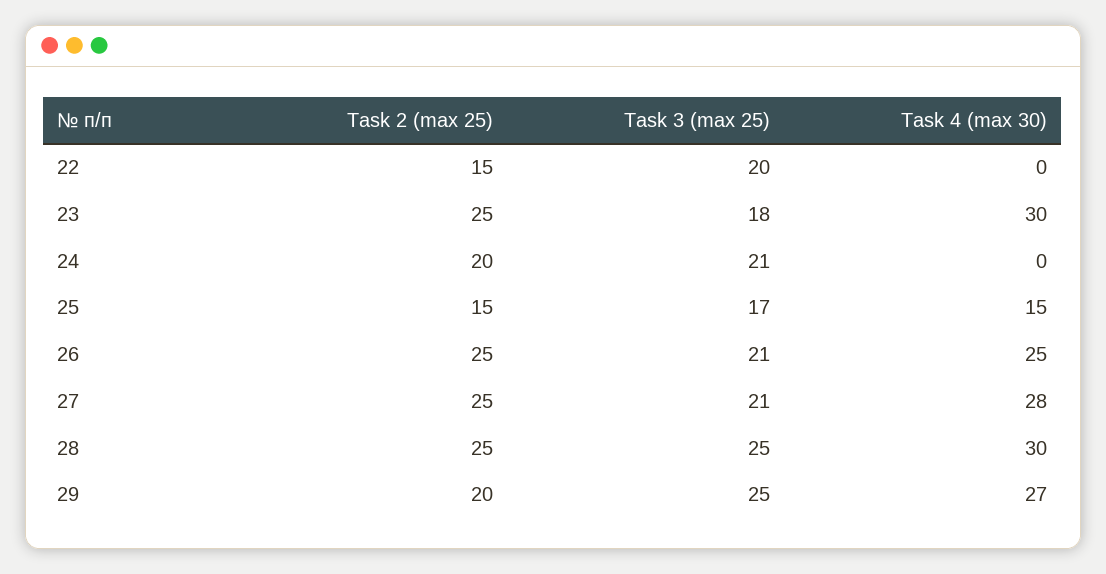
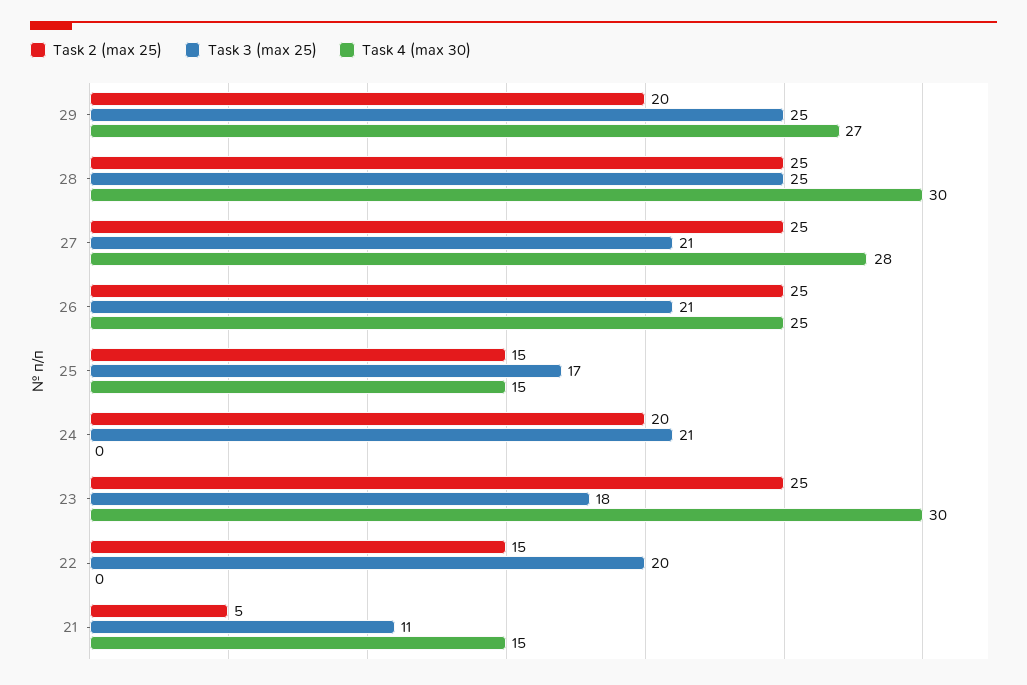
Task 2 (max 25), 21: none -> 5
Task 3 (max 25), 21: none -> 11
Task 4 (max 30), 21: none -> 15

